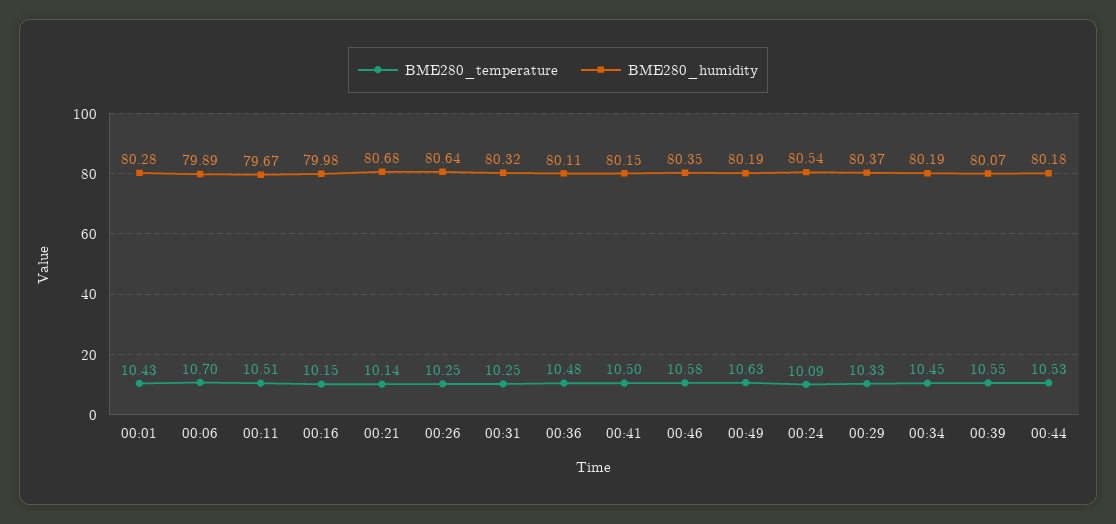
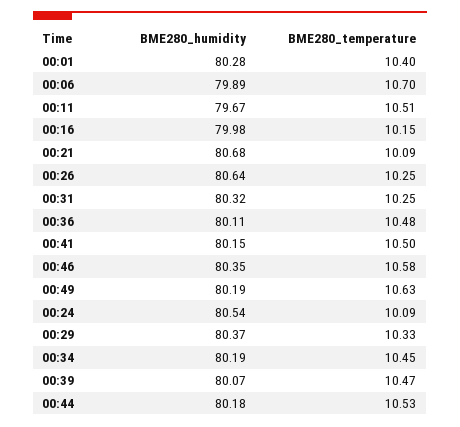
BME280_temperature, 00:01: 10.43 -> 10.4
BME280_temperature, 00:21: 10.14 -> 10.09
BME280_temperature, 00:39: 10.55 -> 10.47

